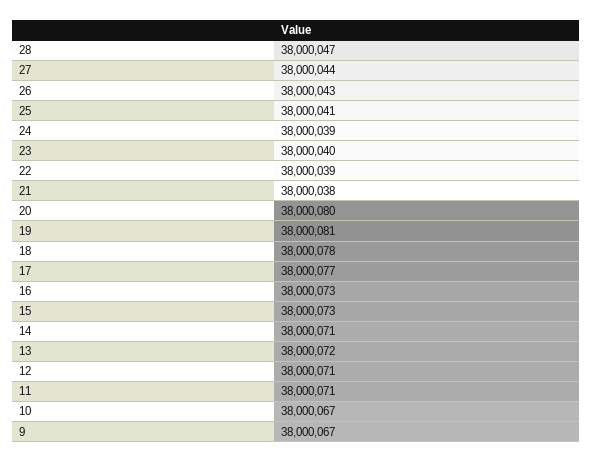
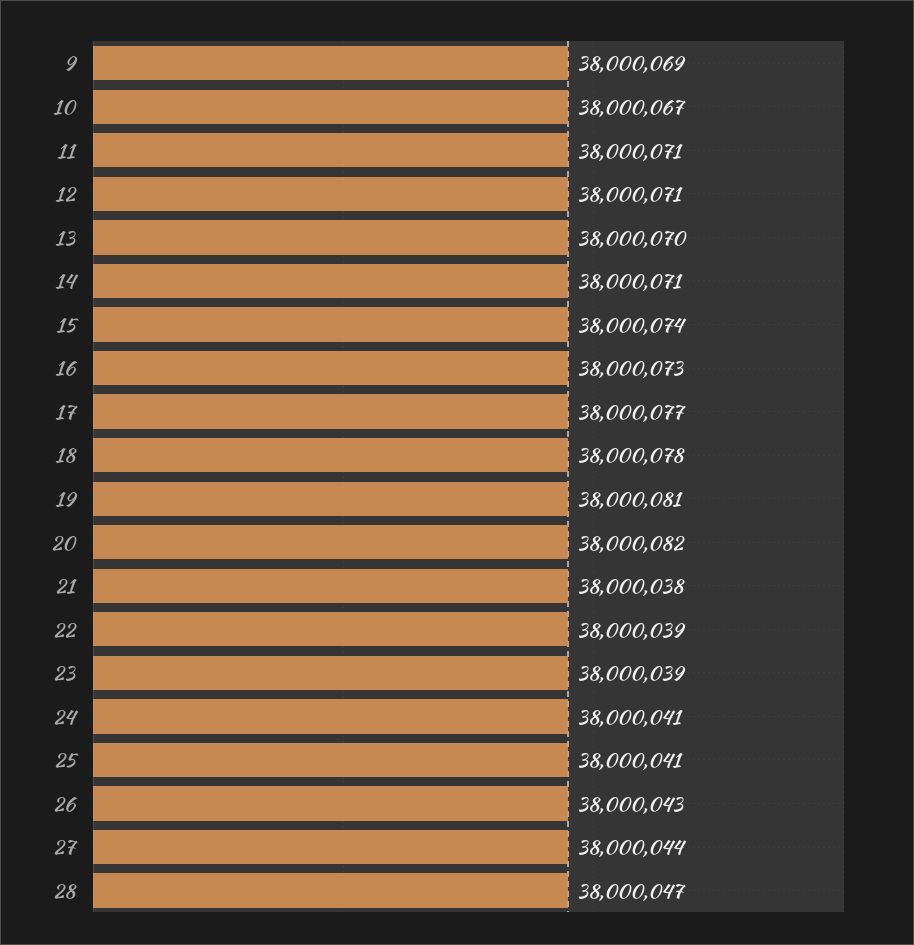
24: 38000039 -> 38000041
23: 38000040 -> 38000039
20: 38000080 -> 38000082
15: 38000073 -> 38000074
13: 38000072 -> 38000070
9: 38000067 -> 38000069

